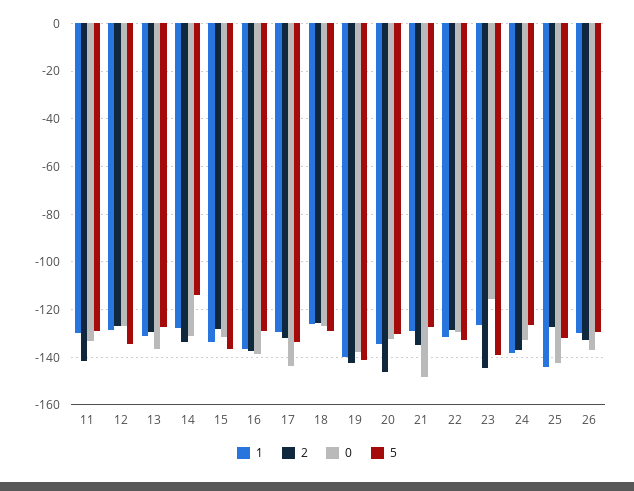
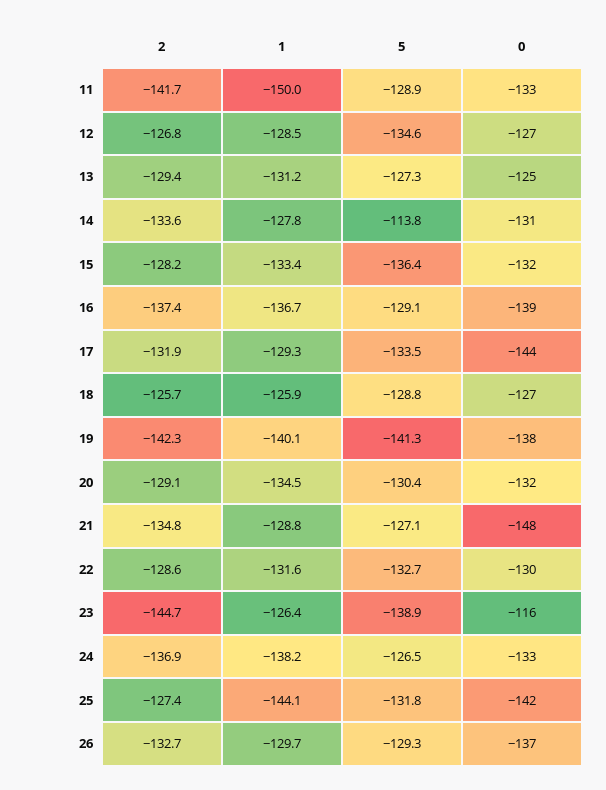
1, 11: -130 -> -150
0, 13: -135 -> -125
2, 20: -145 -> -129.1

